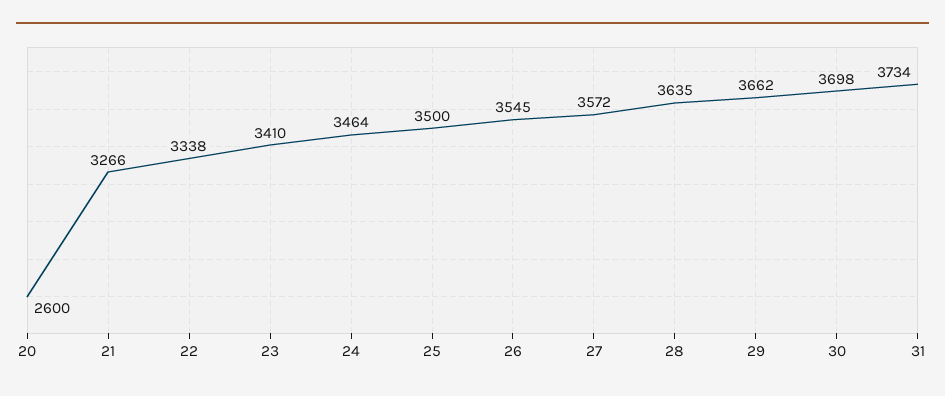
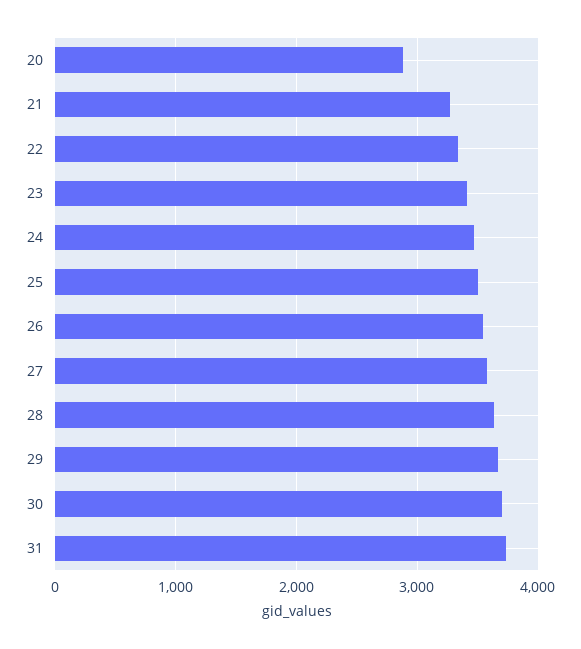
20: 2600 -> 2900

